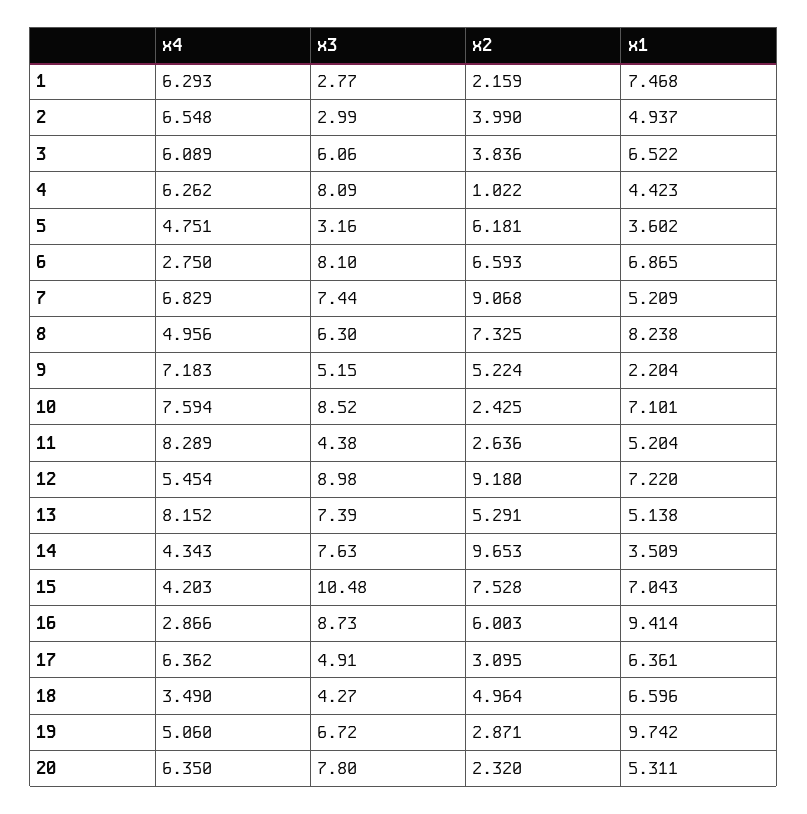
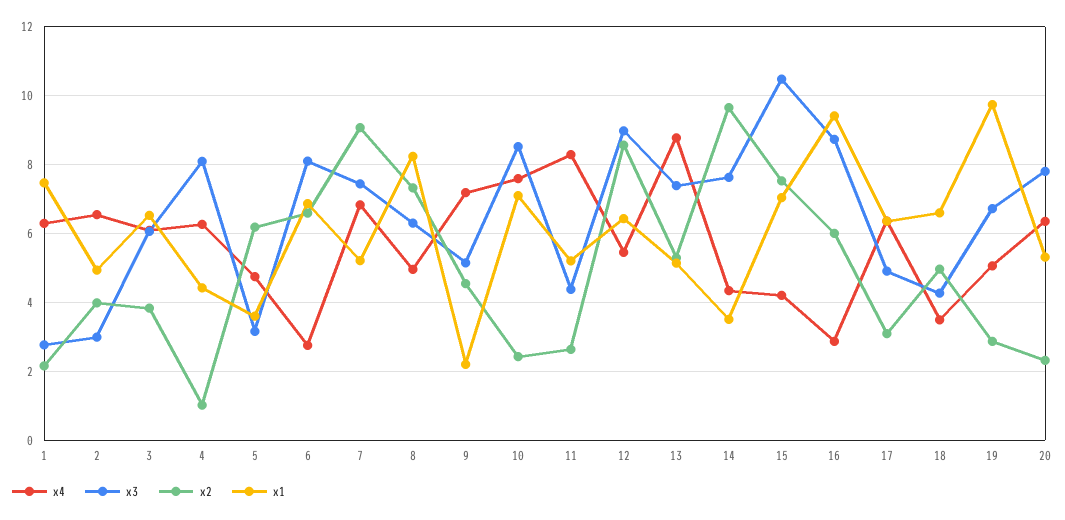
x2, 9: 5.224 -> 4.6
x2, 12: 9.18 -> 8.6
x1, 12: 7.22 -> 6.4
x4, 13: 8.152 -> 8.8

